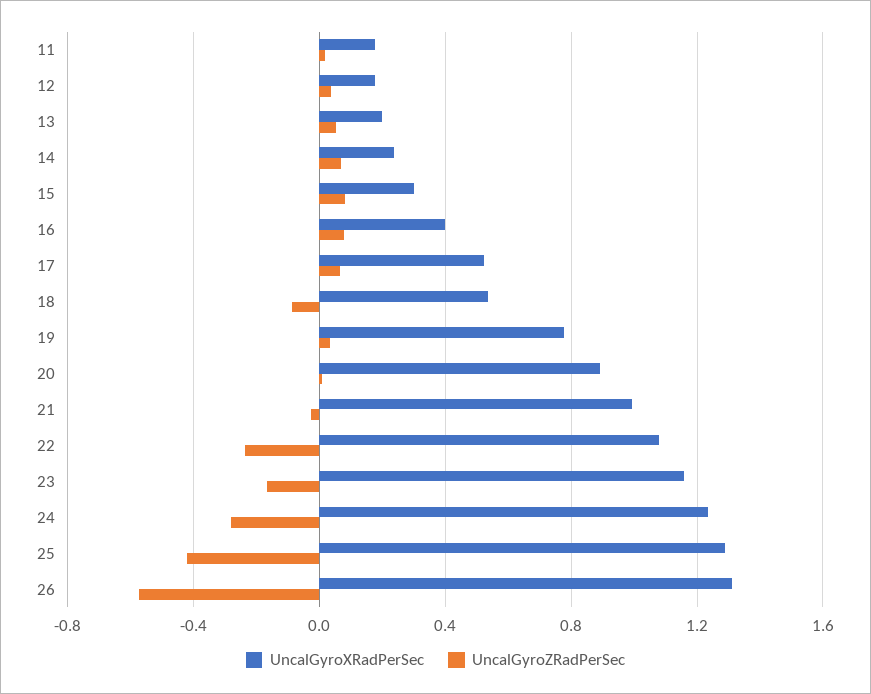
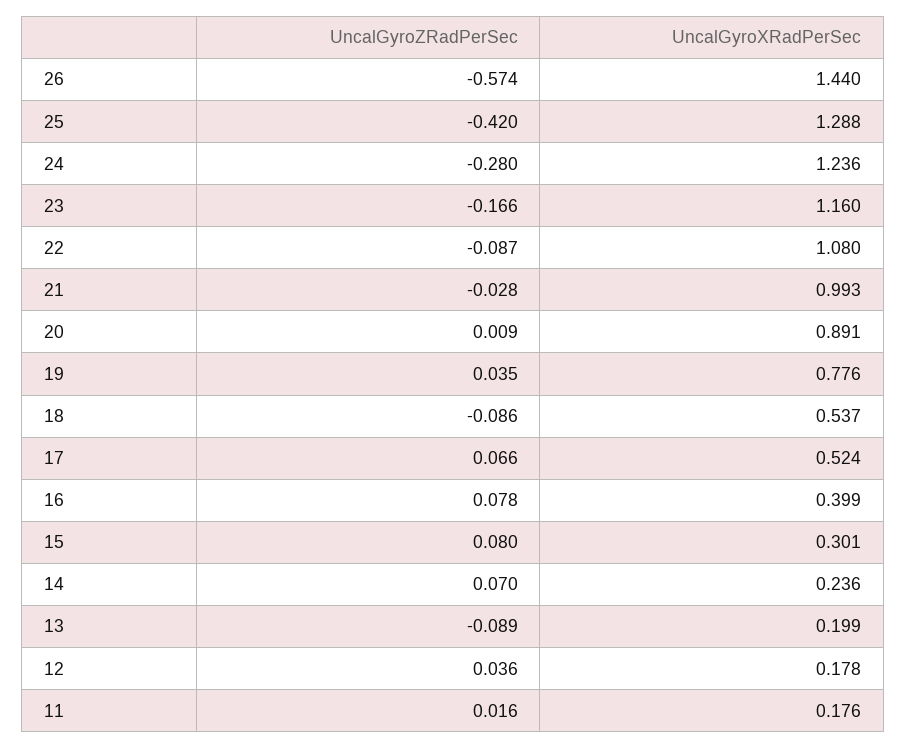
UncalGyroZRadPerSec, 13: 0.05 -> -0.089
UncalGyroZRadPerSec, 22: -0.25 -> -0.087
UncalGyroXRadPerSec, 26: 1.3 -> 1.44

